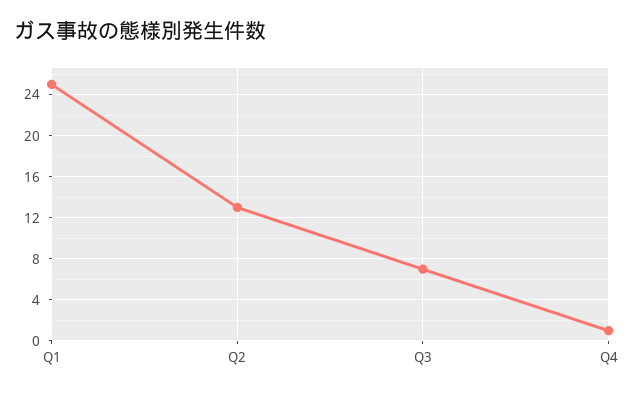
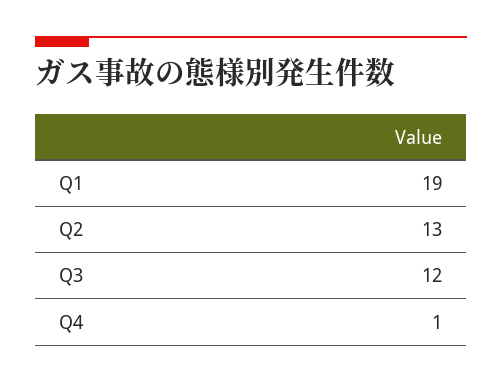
Q1: 25 -> 19
Q3: 7 -> 12

